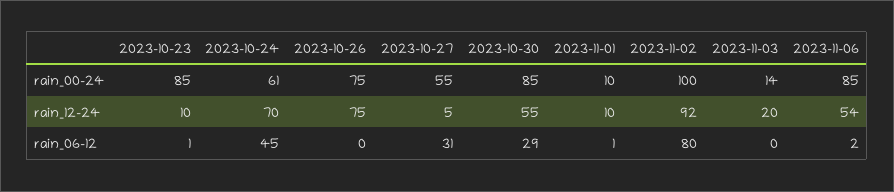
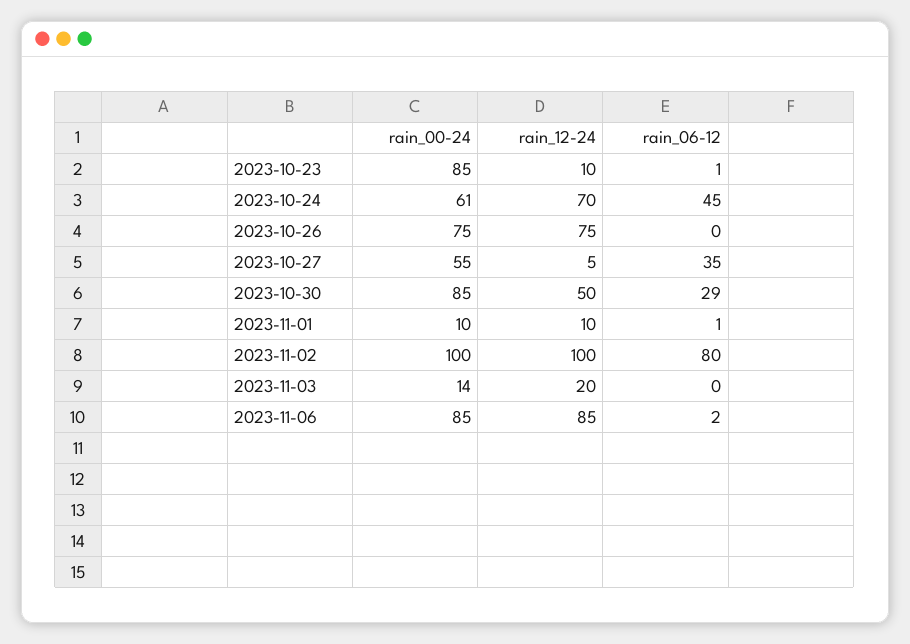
2023-10-30, rain_12-24: 55 -> 50
2023-11-02, rain_12-24: 92 -> 100
2023-11-06, rain_12-24: 54 -> 85
2023-10-27, rain_06-12: 31 -> 35

